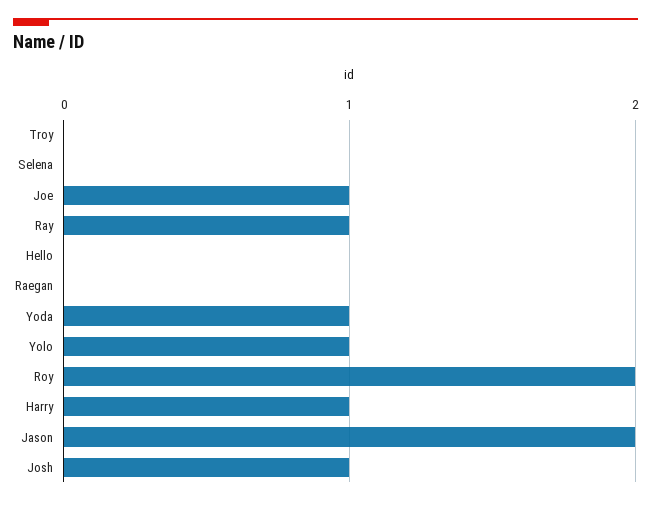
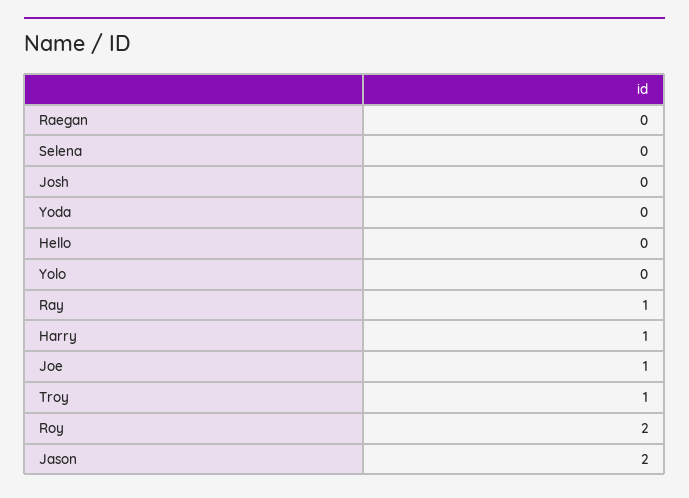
Troy: 0 -> 1
Yoda: 1 -> 0
Yolo: 1 -> 0
Josh: 1 -> 0

